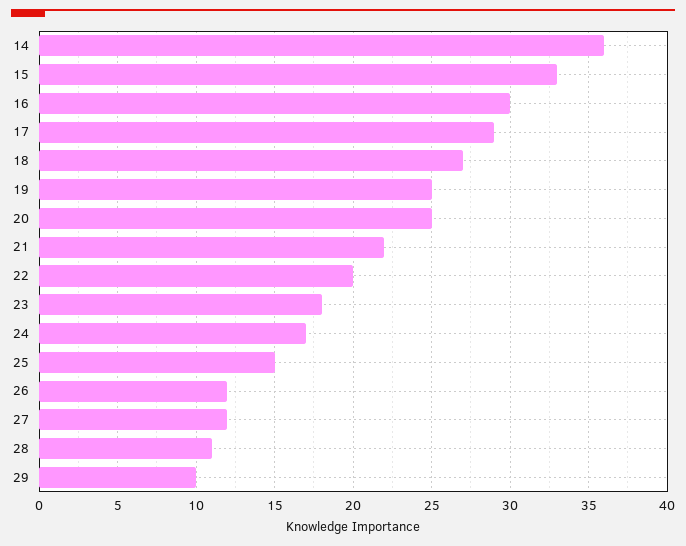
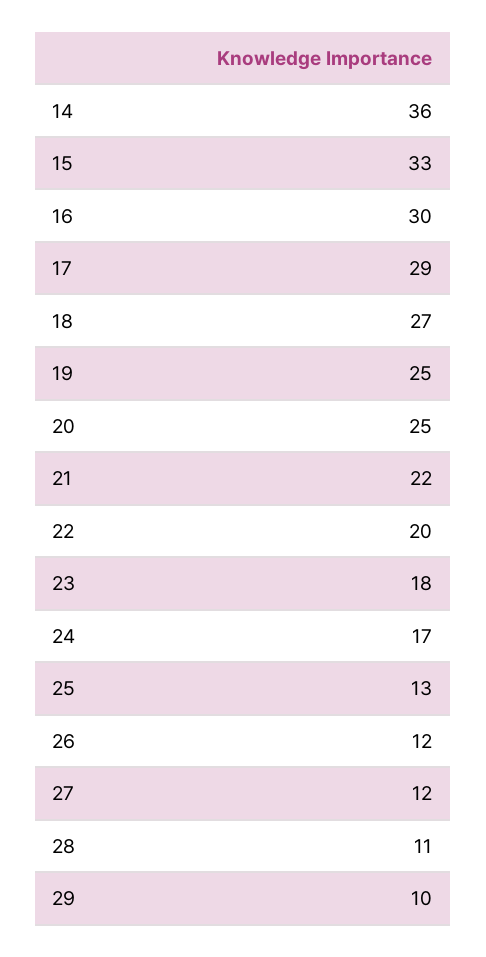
25: 15 -> 13

